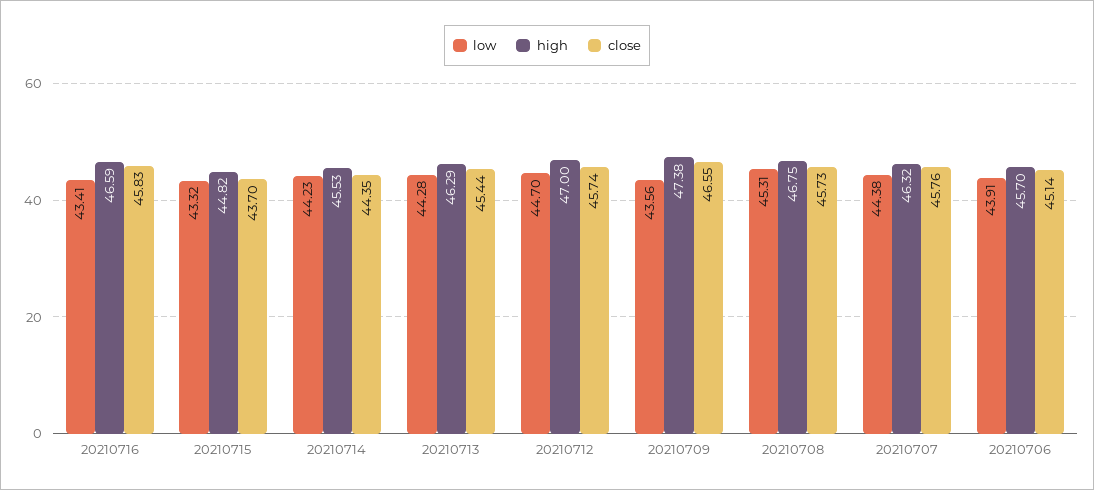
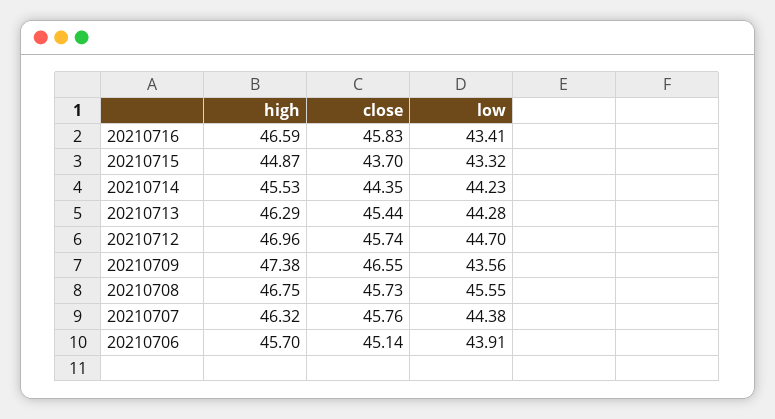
high, 20210715: 44.82 -> 44.87
high, 20210712: 47 -> 46.96
low, 20210708: 45.31 -> 45.55

